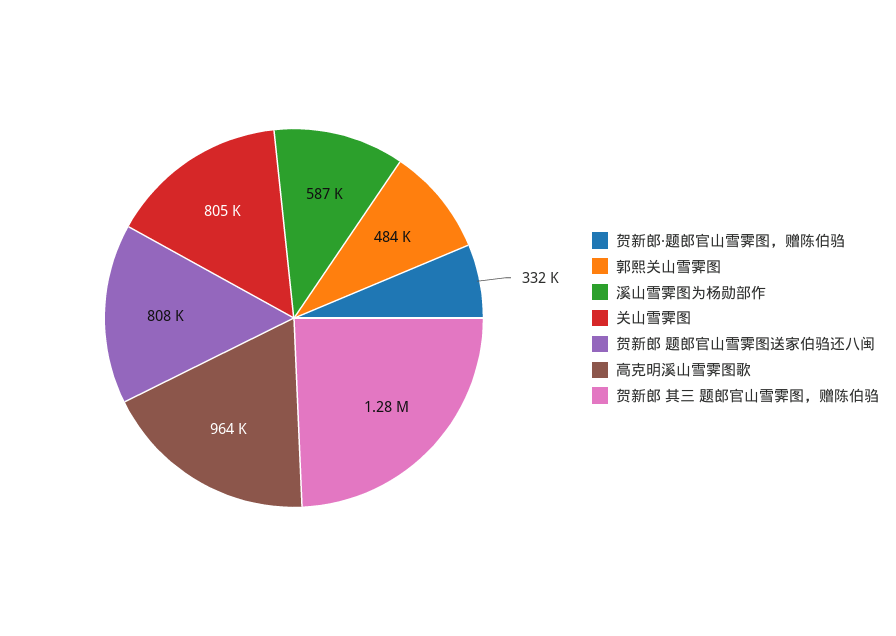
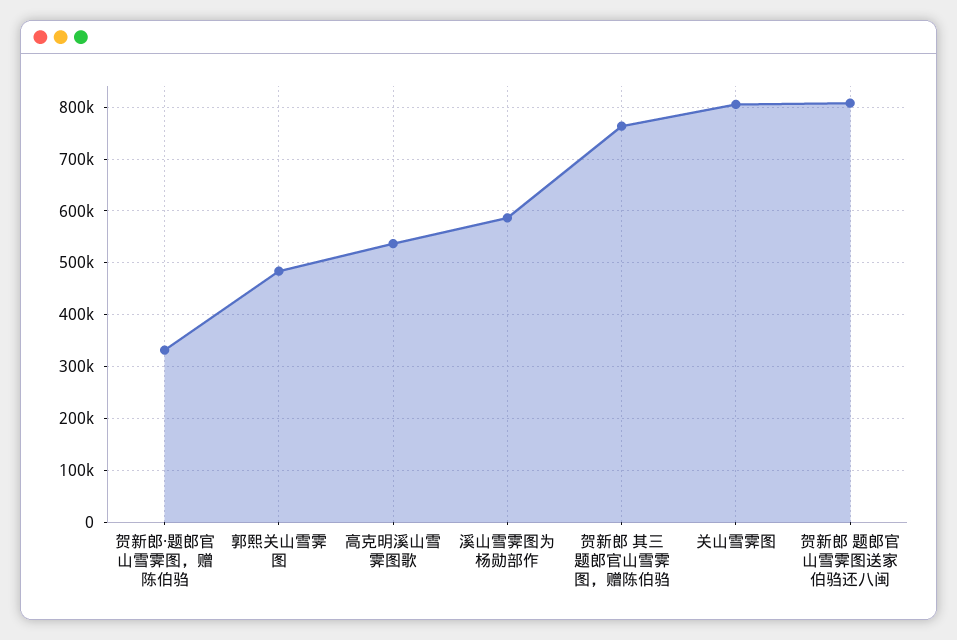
高克明溪山雪霁图歌: 964000 -> 540000
贺新郎 其三 题郎官山雪霁图，赠陈伯驺: 1280000 -> 760000

